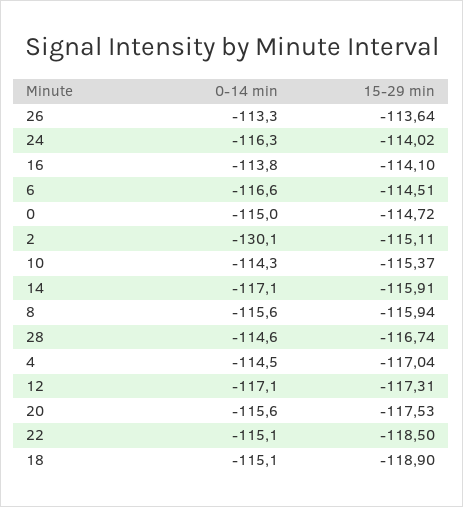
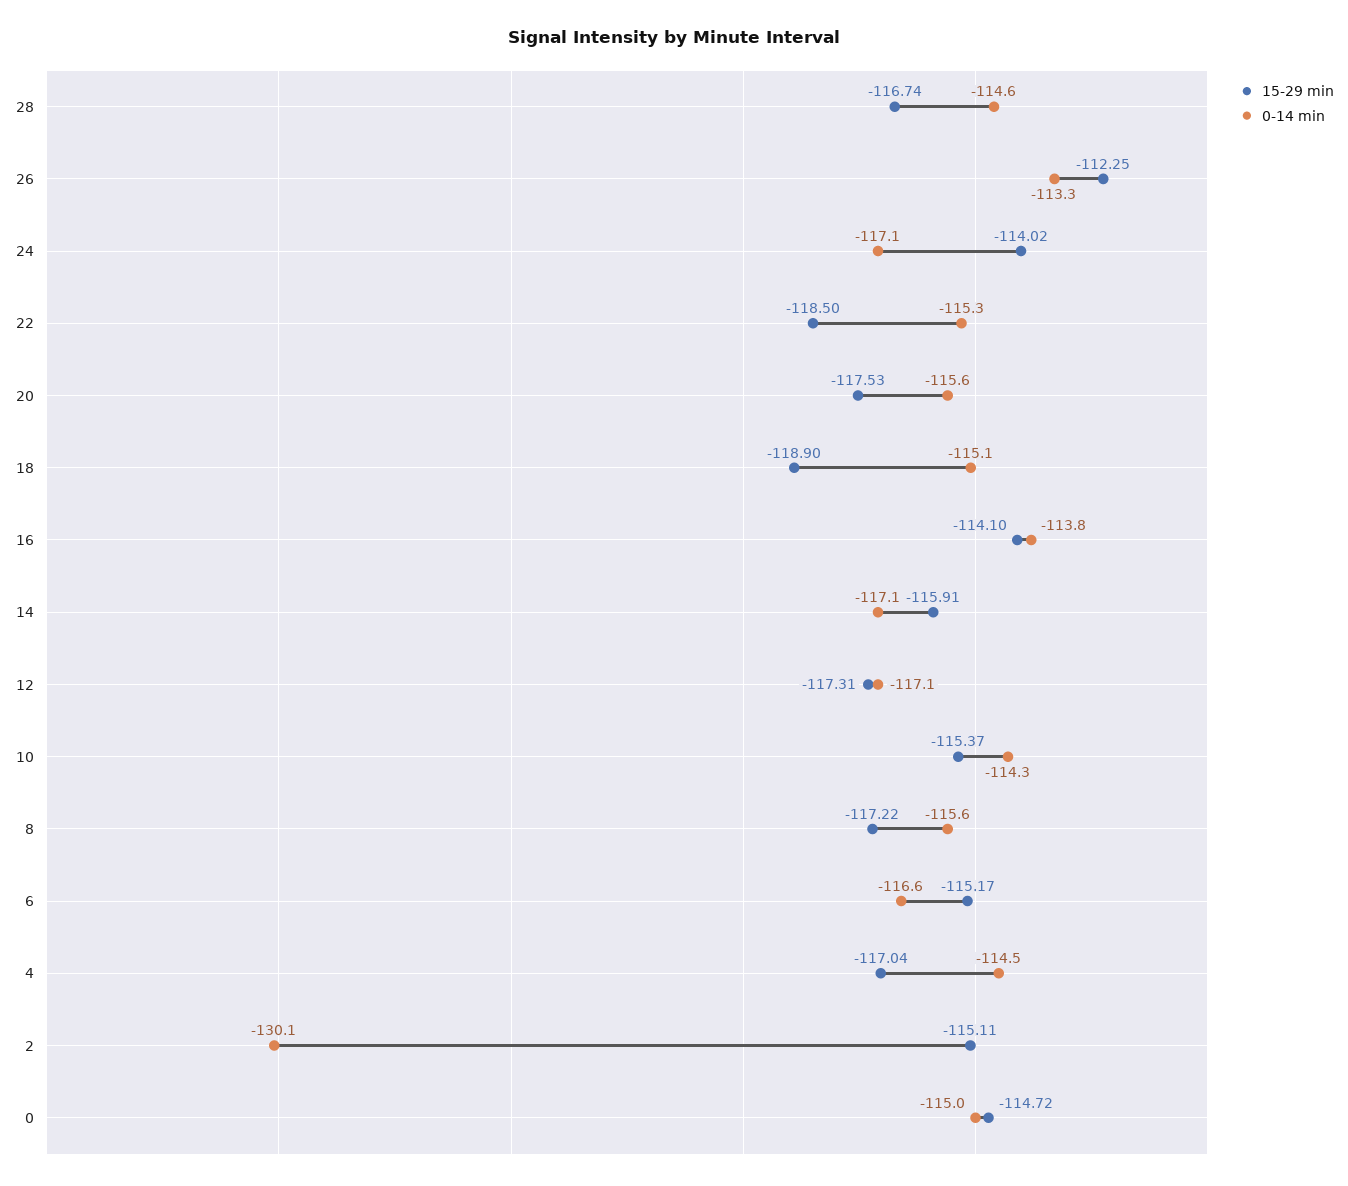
15-29 min, 26: -113.64 -> -112.25
0-14 min, 24: -116.3 -> -117.1
15-29 min, 6: -114.51 -> -115.17
15-29 min, 8: -115.94 -> -117.22
0-14 min, 22: -115.1 -> -115.3

